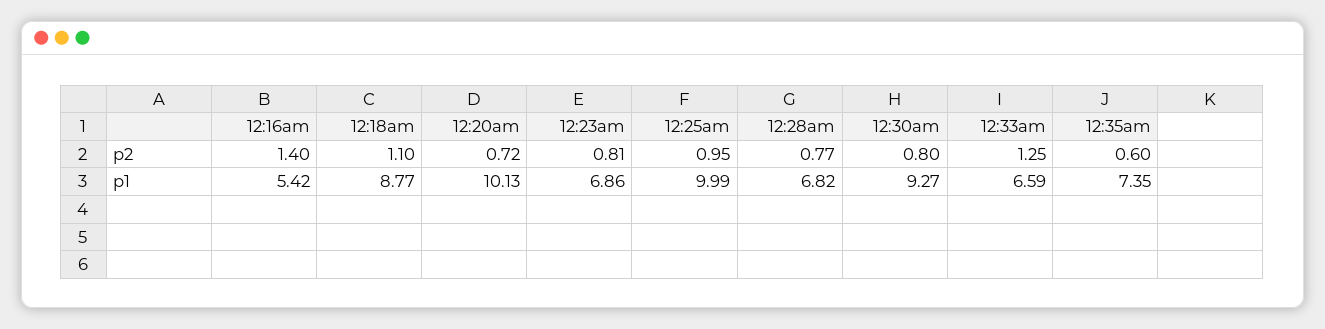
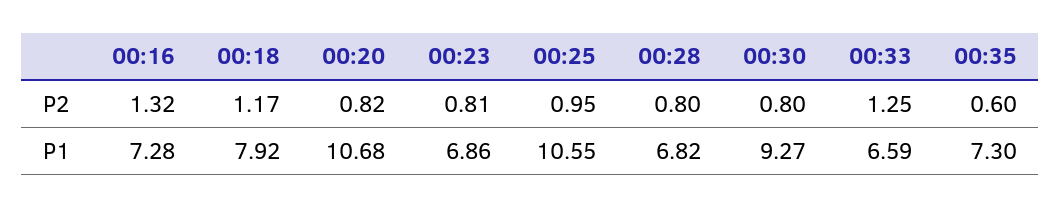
12:16am, p2: 1.4 -> 1.32
12:18am, p2: 1.1 -> 1.17
12:20am, p2: 0.72 -> 0.82
12:28am, p2: 0.77 -> 0.8
12:16am, p1: 5.42 -> 7.28
12:18am, p1: 8.77 -> 7.92
12:20am, p1: 10.13 -> 10.68
12:25am, p1: 9.99 -> 10.55
12:35am, p1: 7.35 -> 7.3

